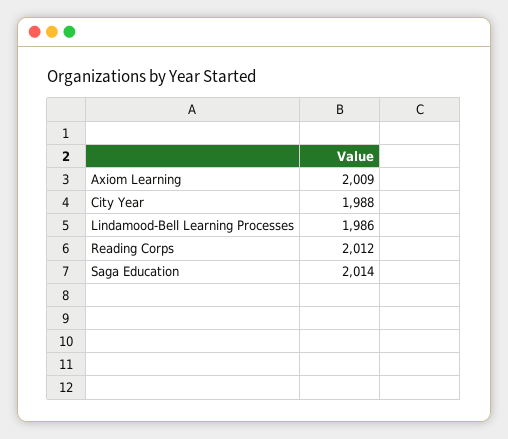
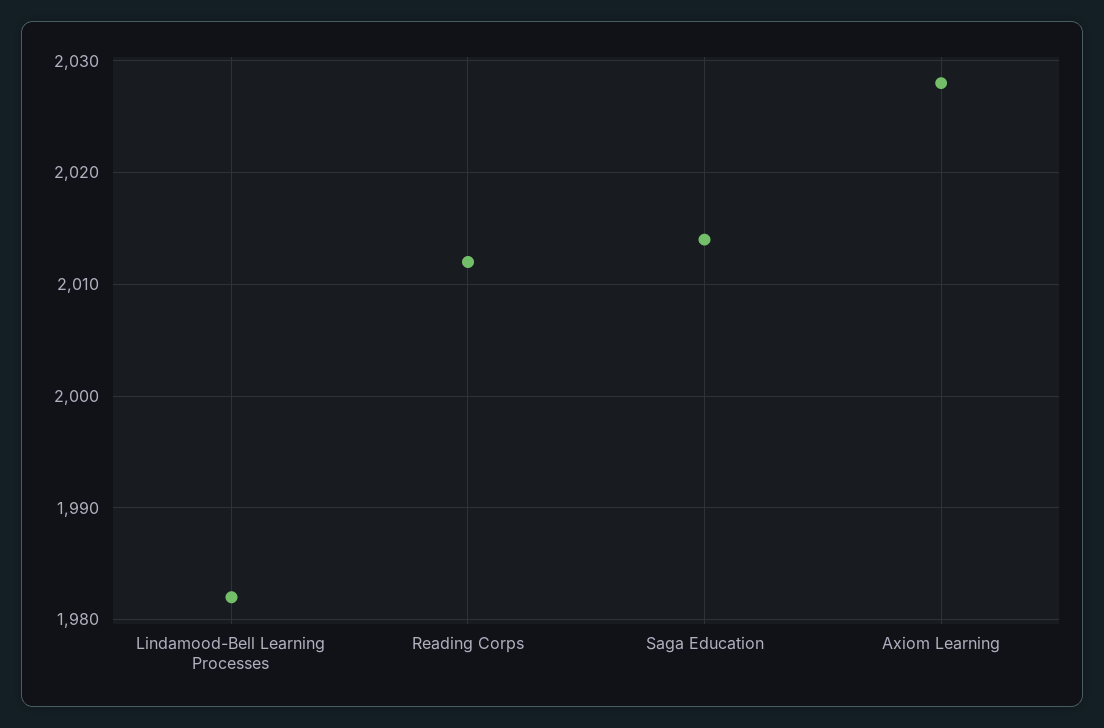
Axiom Learning: 2009 -> 2028
City Year: 1988 -> none
Lindamood-Bell Learning Processes: 1986 -> 1982

